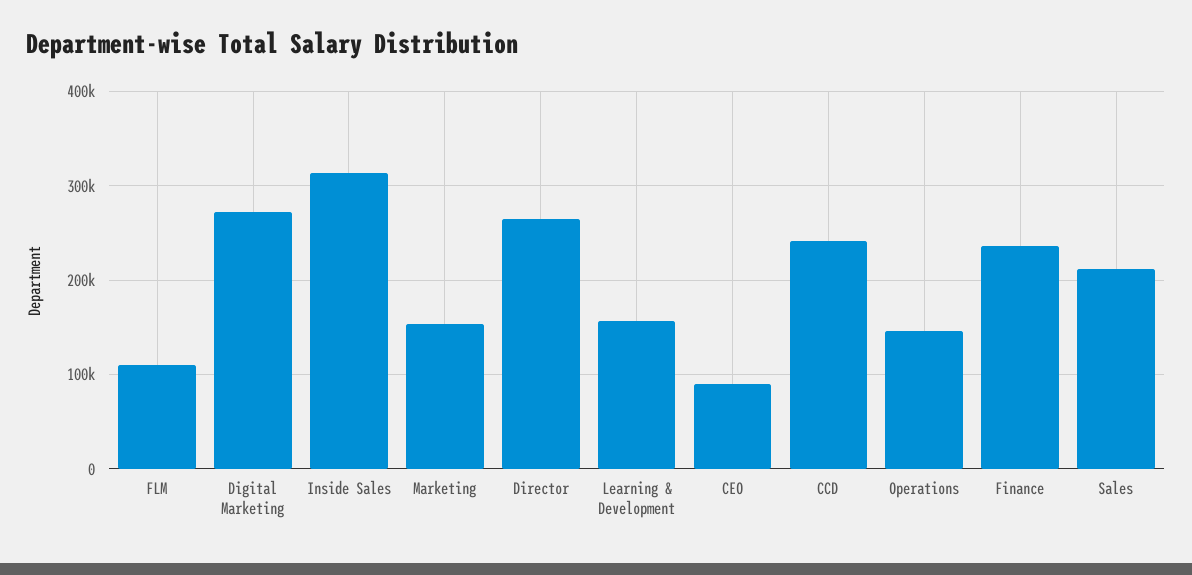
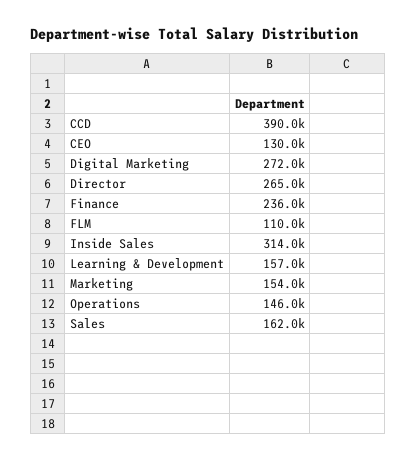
CEO: 90000 -> 130000
CCD: 240000 -> 390000
Sales: 210000 -> 162000

